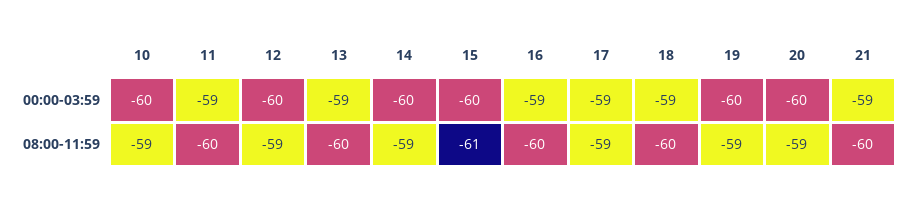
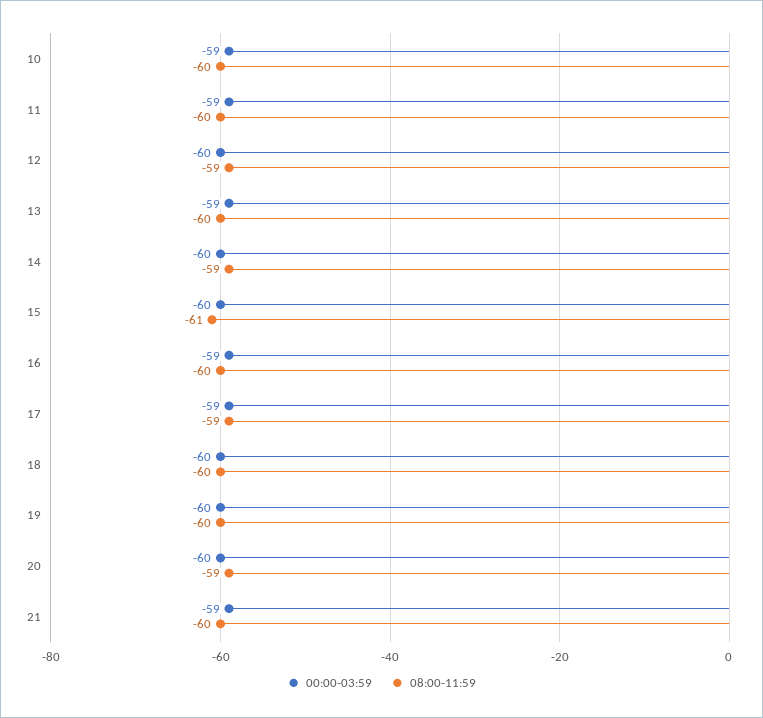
00:00-03:59, 10: -60 -> -59
00:00-03:59, 18: -59 -> -60
08:00-11:59, 10: -59 -> -60
08:00-11:59, 19: -59 -> -60

